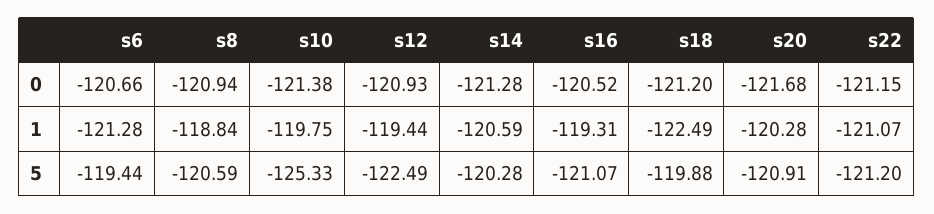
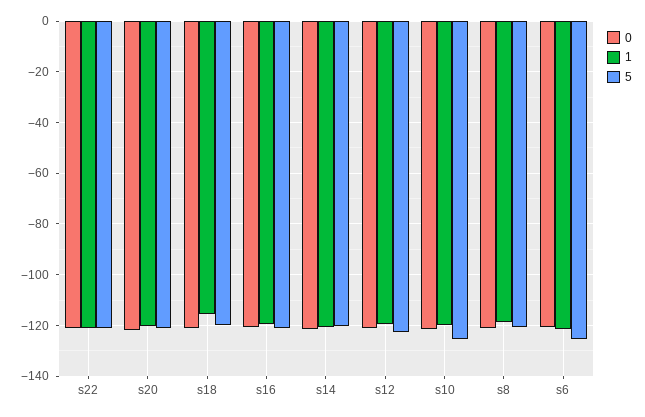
1, s18: -122.49 -> -115
5, s6: -119.44 -> -125

